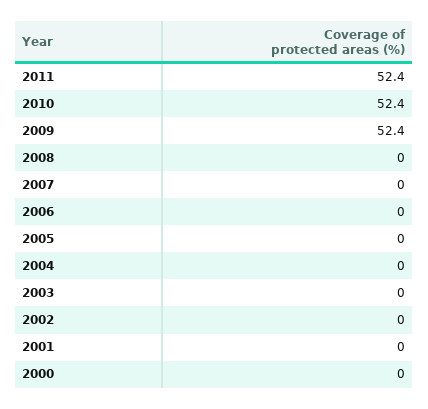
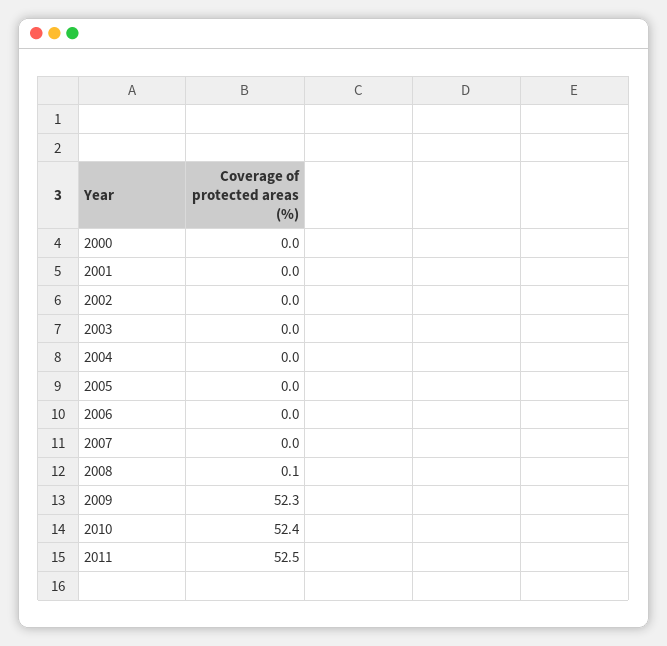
2011: 52.4 -> 52.5
2009: 52.4 -> 52.3
2008: 0 -> 0.1

